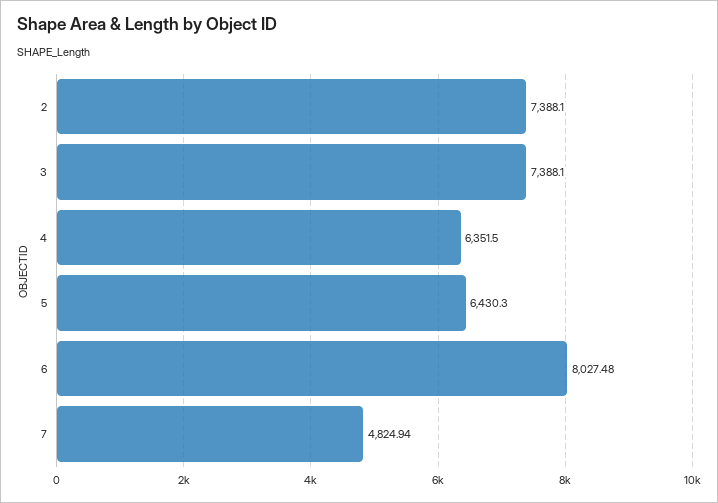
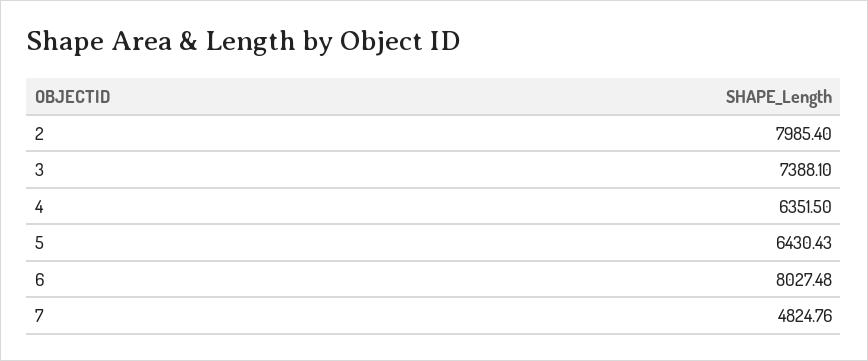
2: 7388.1 -> 7985.4
5: 6430.3 -> 6430.43
7: 4824.94 -> 4824.76

